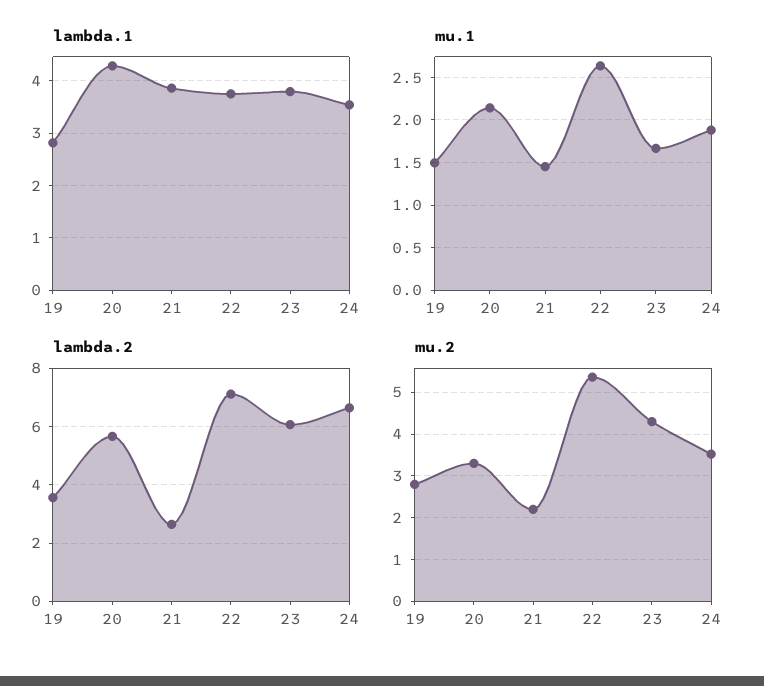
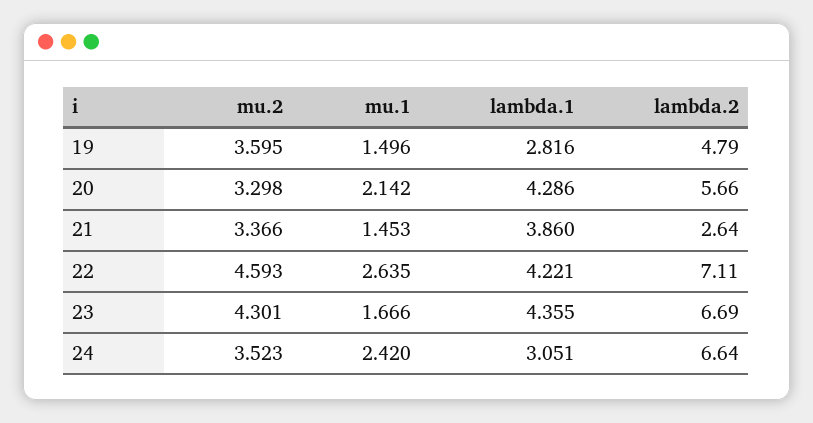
lambda.1, 22: 3.8 -> 4.221
lambda.1, 23: 3.8 -> 4.355
lambda.1, 24: 3.6 -> 3.051
mu.1, 24: 1.9 -> 2.42
lambda.2, 19: 3.5 -> 4.79
lambda.2, 23: 6 -> 6.69
mu.2, 19: 2.8 -> 3.595
mu.2, 21: 2.2 -> 3.366
mu.2, 22: 5.4 -> 4.593

